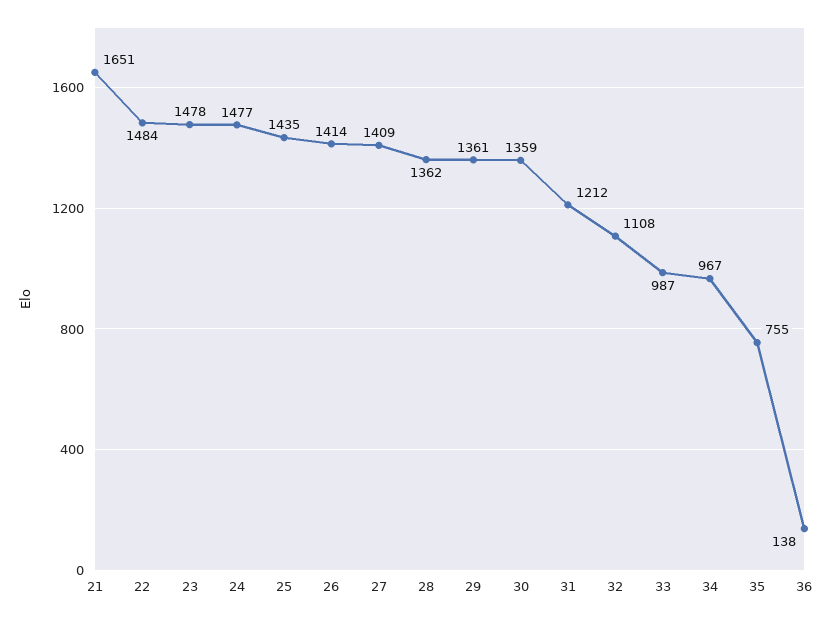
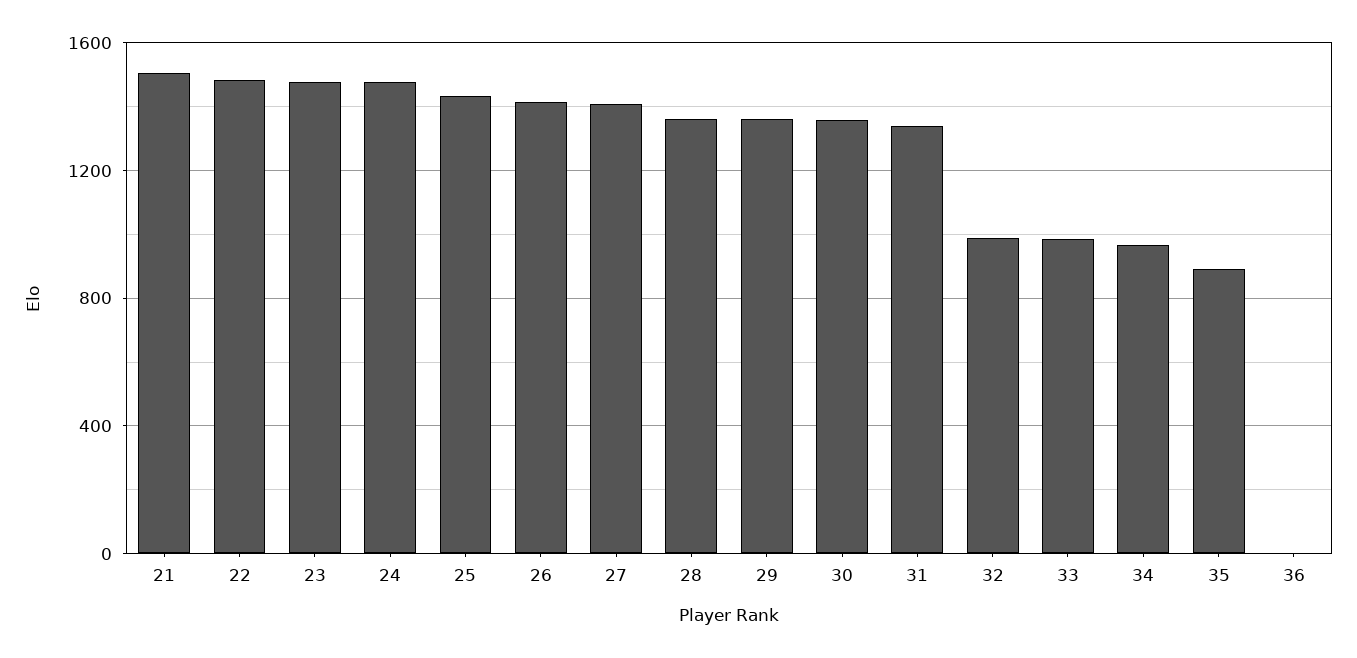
21: 1651 -> 1500
31: 1212 -> 1350
32: 1108 -> 1000
35: 755 -> 900
36: 138 -> 0

